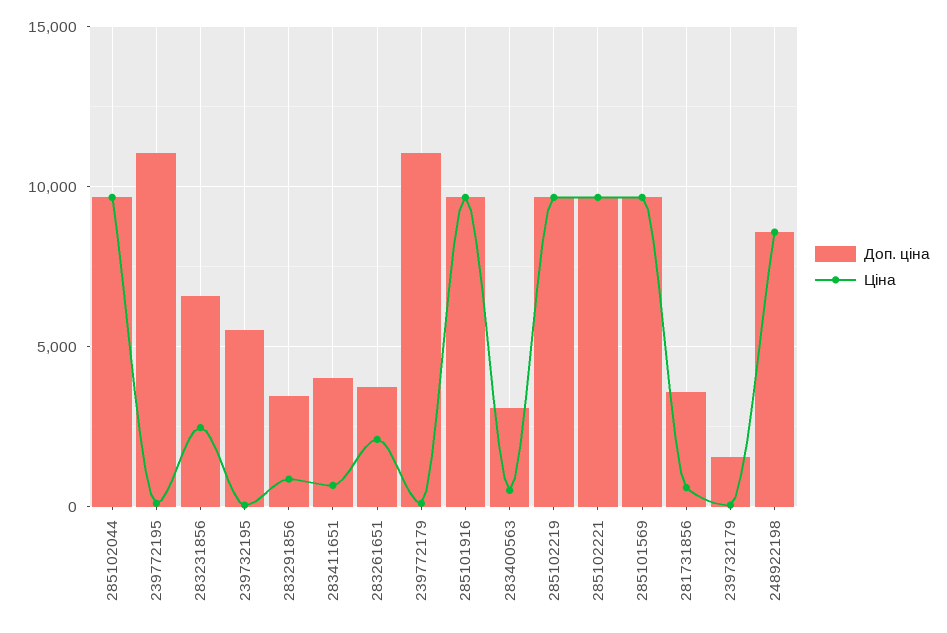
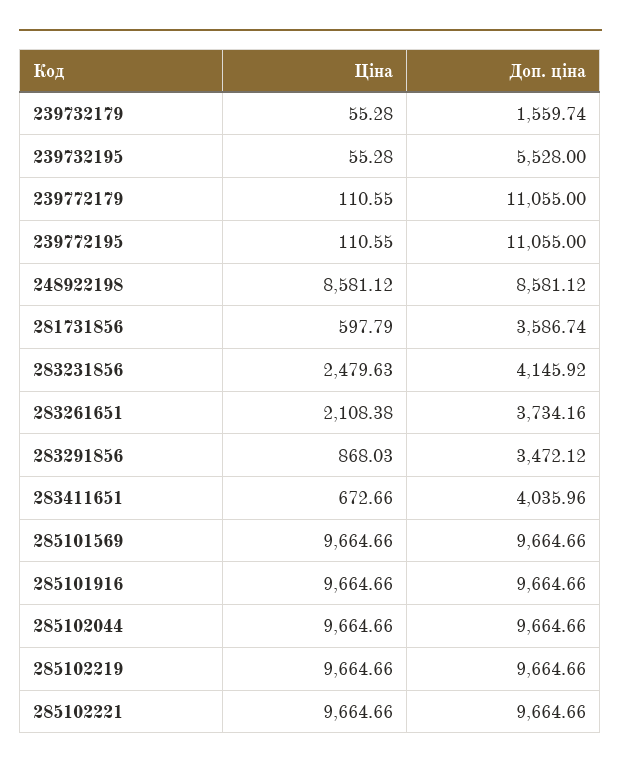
Доп. ціна, 283231856: 6500 -> 4145.92
Доп. ціна, 283400563: 3000 -> none
Ціна, 283400563: 500 -> none

